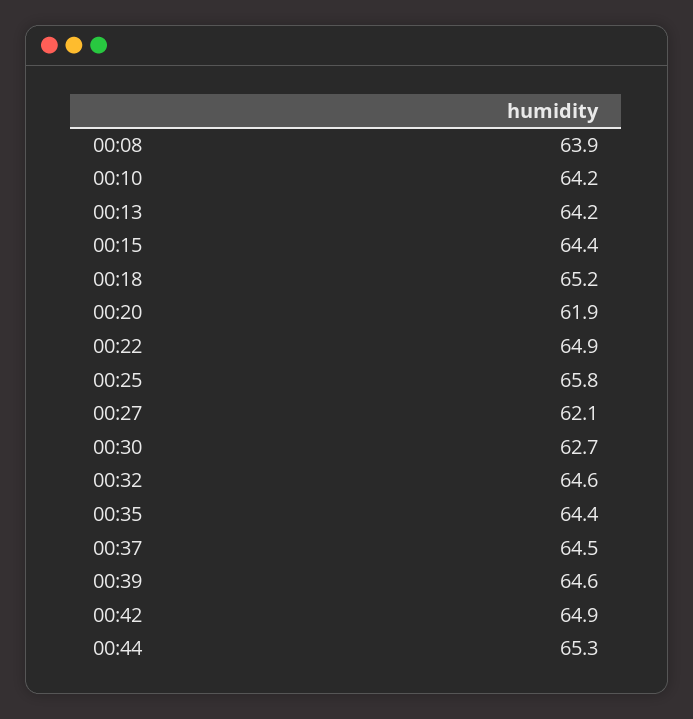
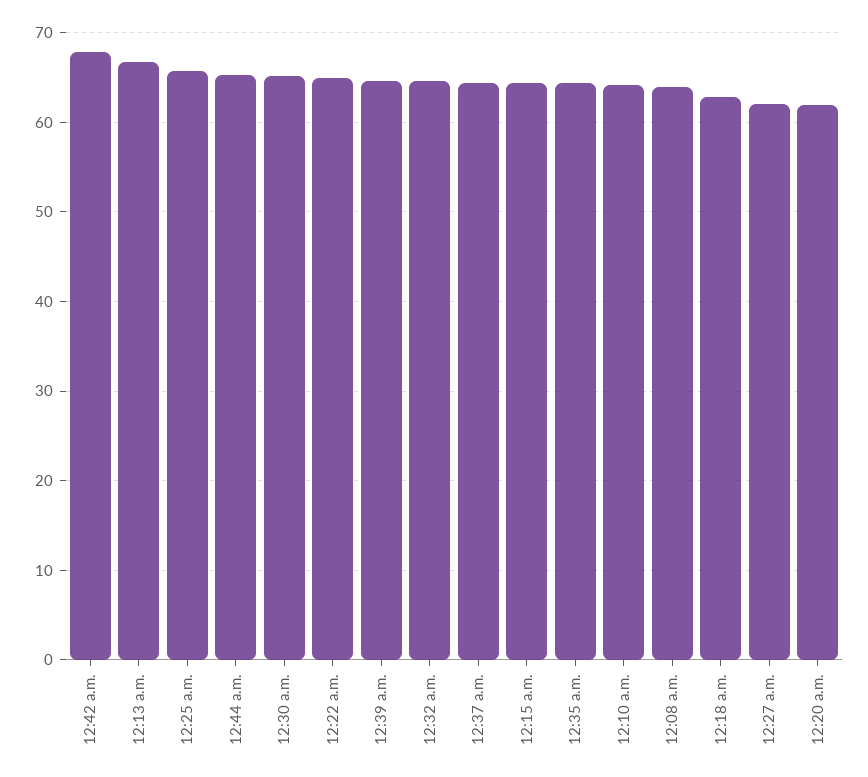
00:13: 64.2 -> 67
00:18: 65.2 -> 63
00:30: 62.7 -> 65
00:42: 64.9 -> 68

